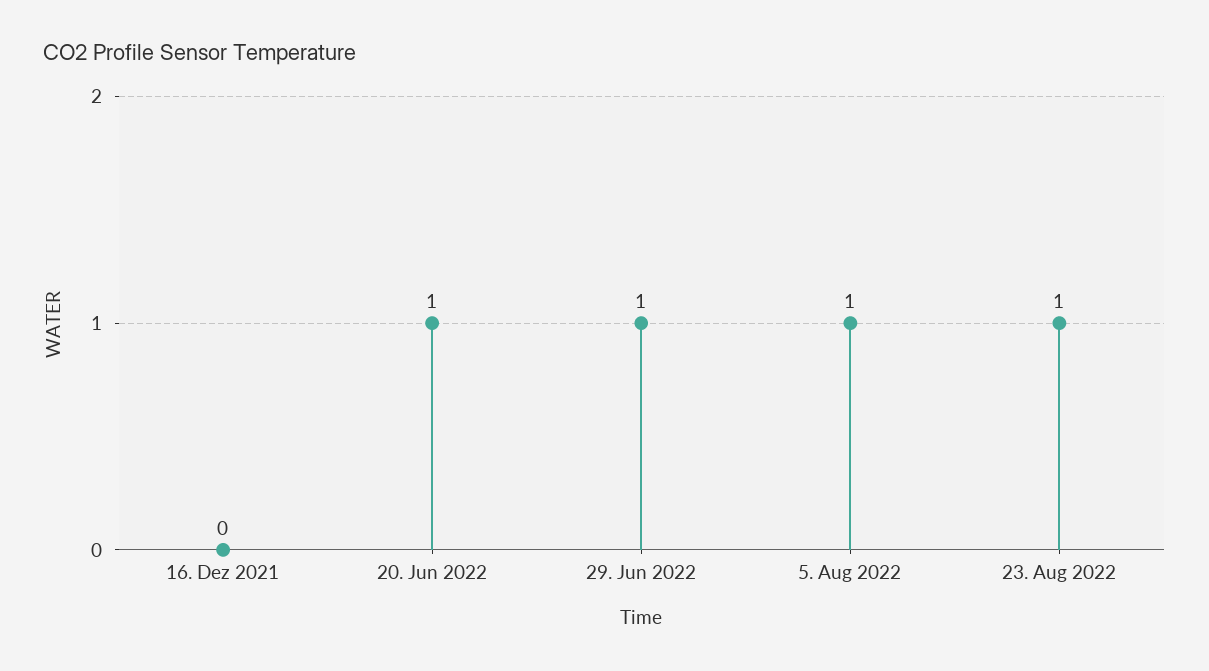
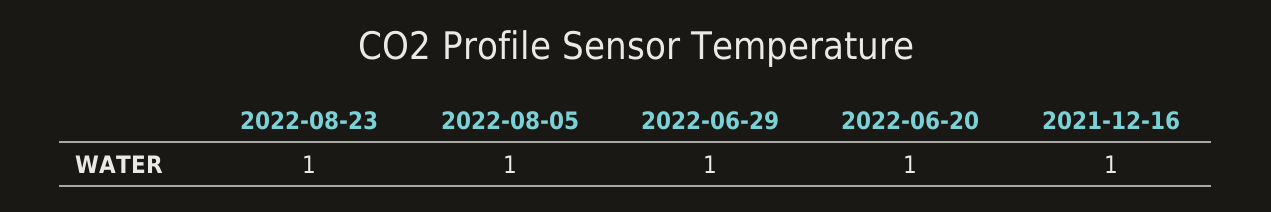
16. Dez 2021: 0 -> 1

